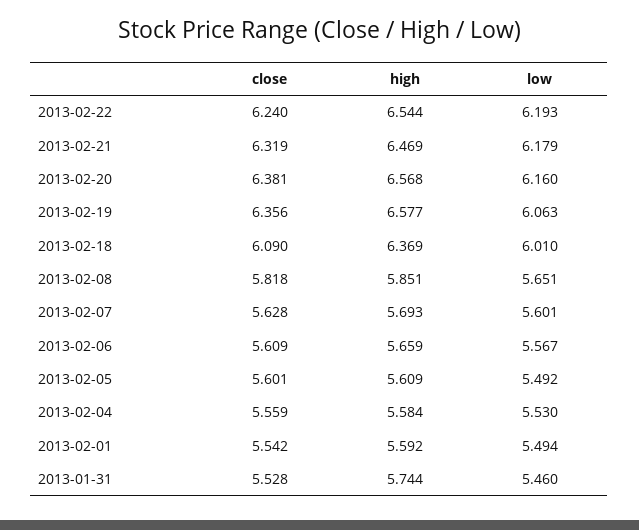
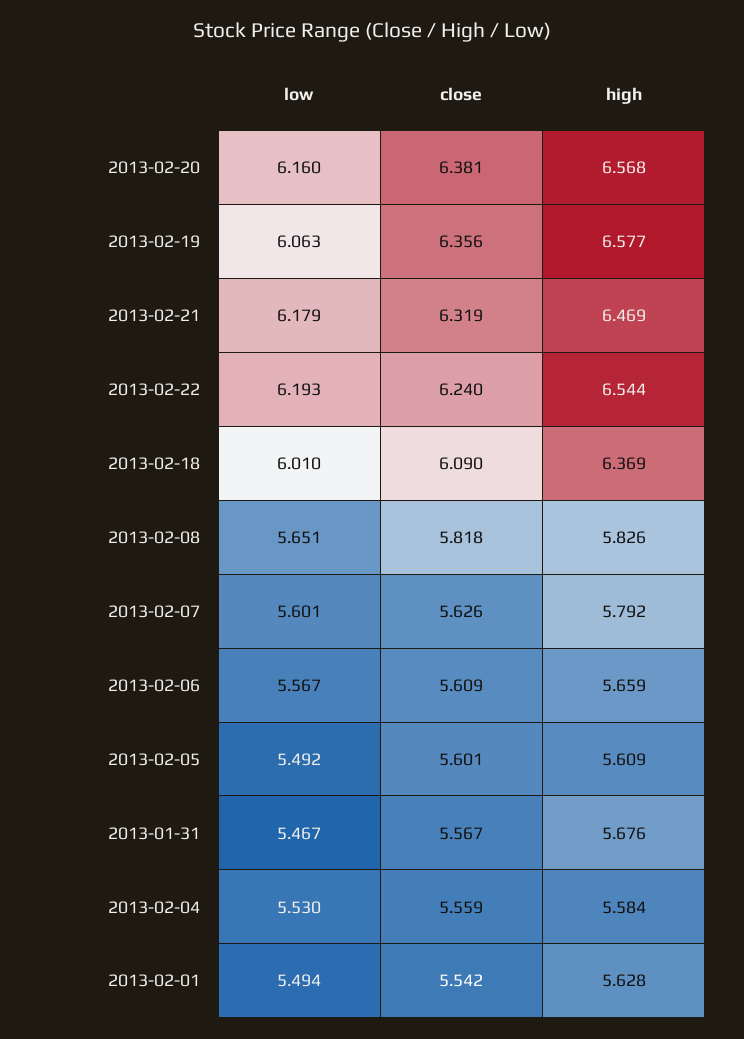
high, 2013-02-08: 5.851 -> 5.826
close, 2013-02-07: 5.628 -> 5.626
high, 2013-02-07: 5.693 -> 5.792
high, 2013-02-01: 5.592 -> 5.628
close, 2013-01-31: 5.528 -> 5.567
high, 2013-01-31: 5.744 -> 5.676
low, 2013-01-31: 5.46 -> 5.467

